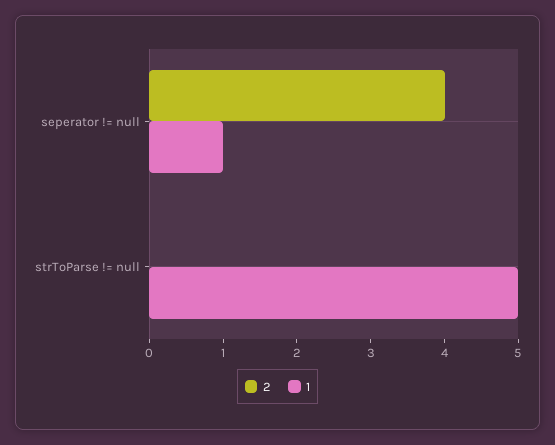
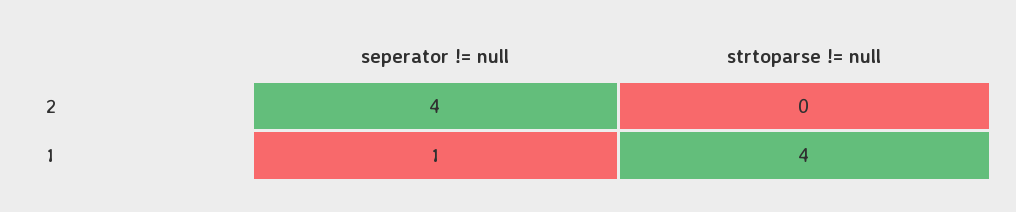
1, strToParse != null: 5 -> 4

